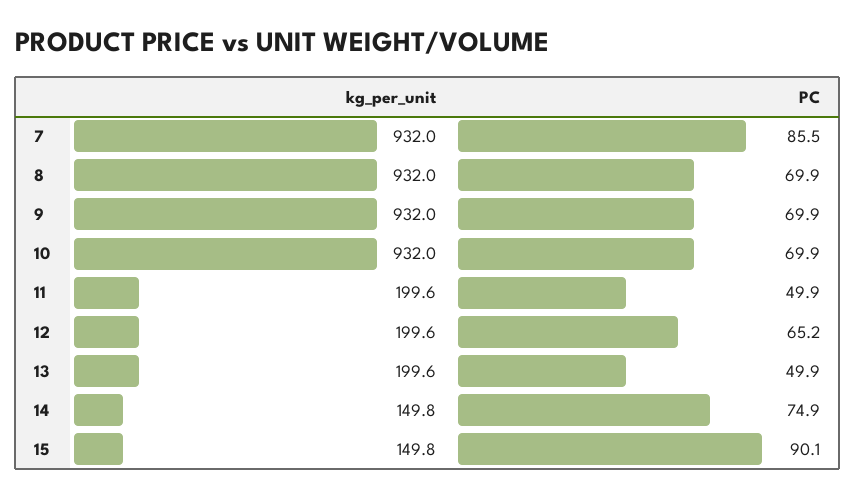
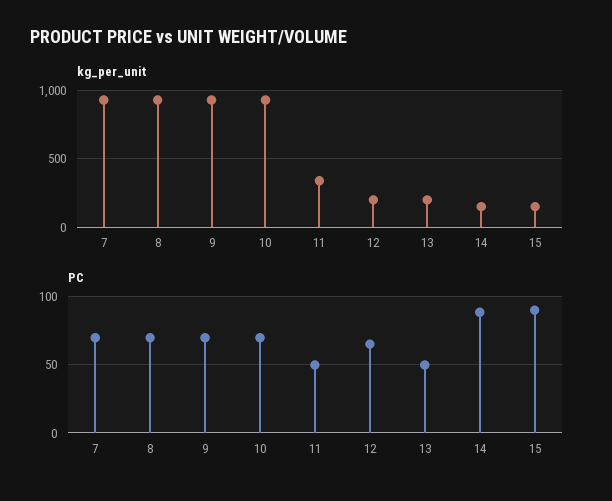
PC, 7: 85.5 -> 70
kg_per_unit, 11: 199.6 -> 350
PC, 14: 74.9 -> 90

